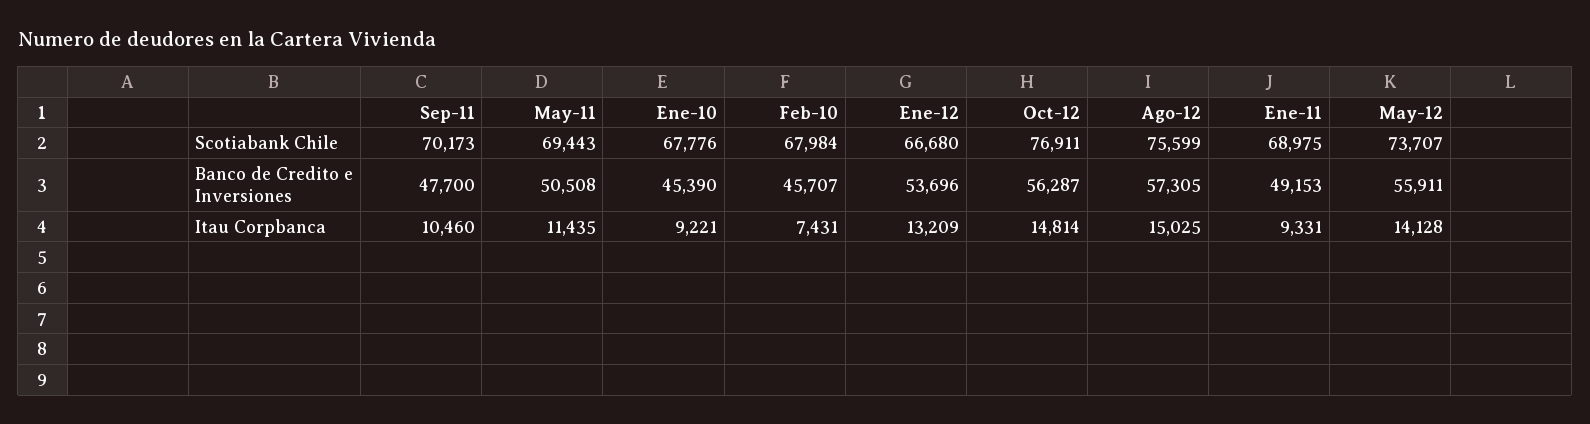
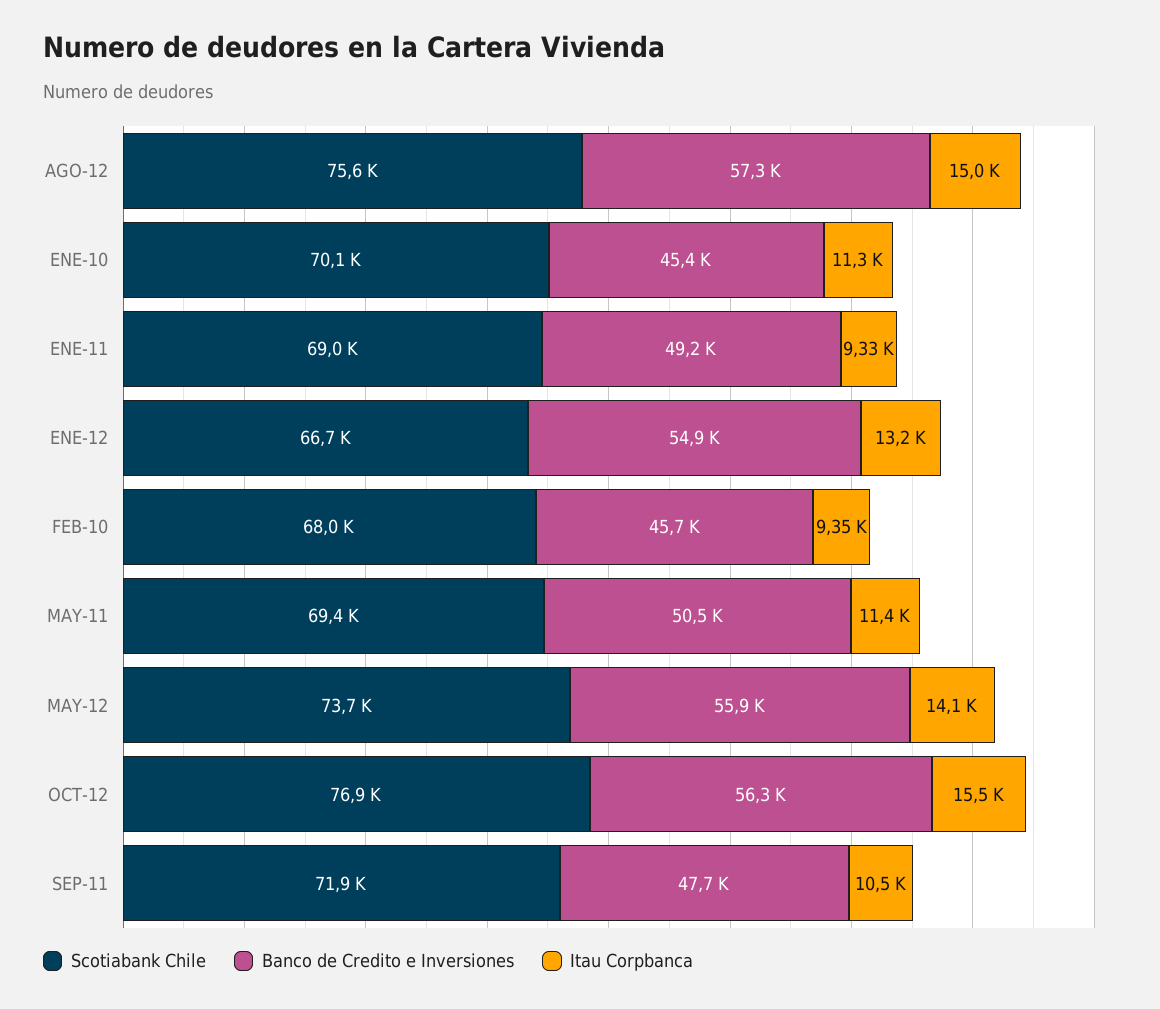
Scotiabank Chile, Sep-11: 70173 -> 71900
Scotiabank Chile, Ene-10: 67776 -> 70100
Banco de Credito e Inversiones, Ene-12: 53696 -> 54900
Itau Corpbanca, Ene-10: 9221 -> 11300
Itau Corpbanca, Feb-10: 7431 -> 9350
Itau Corpbanca, Oct-12: 14814 -> 15500

